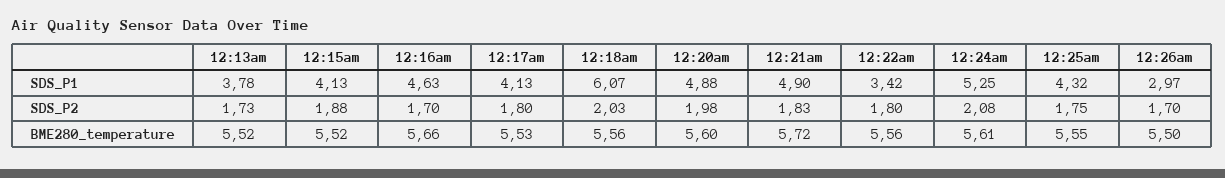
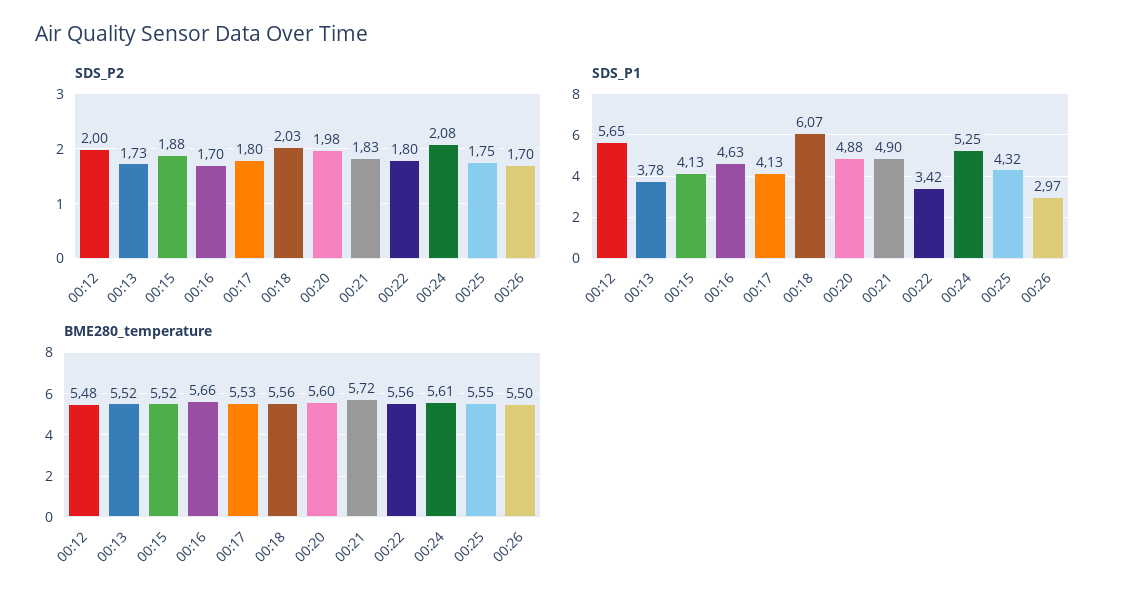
SDS_P2, 00:12: none -> 2
SDS_P1, 00:12: none -> 5.65
BME280_temperature, 00:12: none -> 5.48

